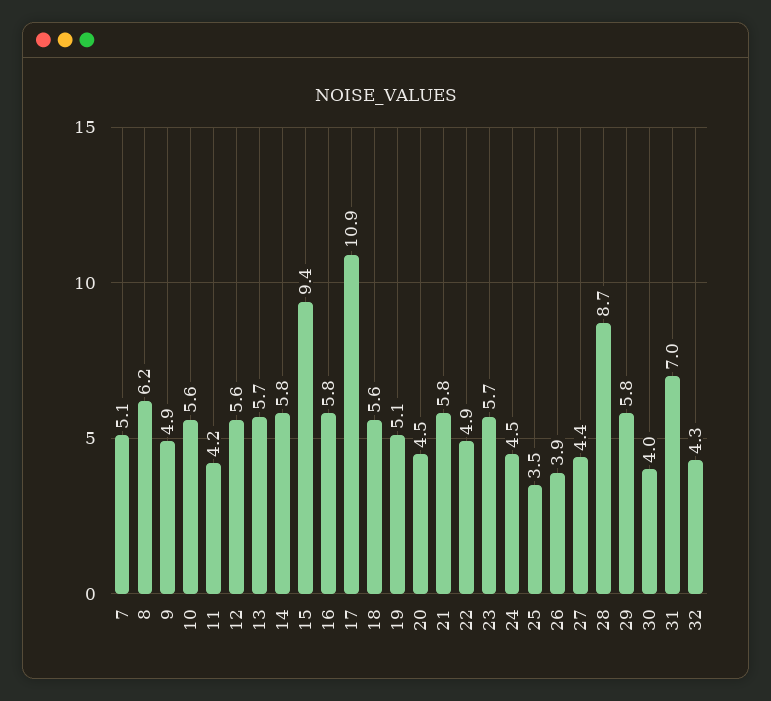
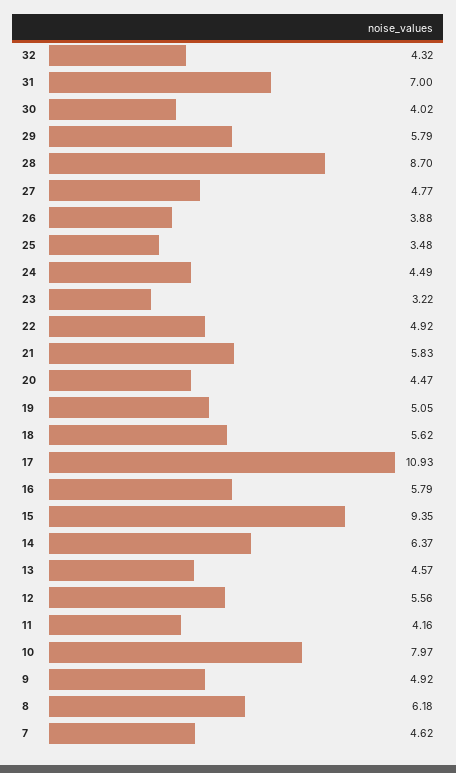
7: 5.1 -> 4.62
10: 5.6 -> 7.97
13: 5.7 -> 4.57
14: 5.8 -> 6.37
23: 5.7 -> 3.22
27: 4.4 -> 4.77

